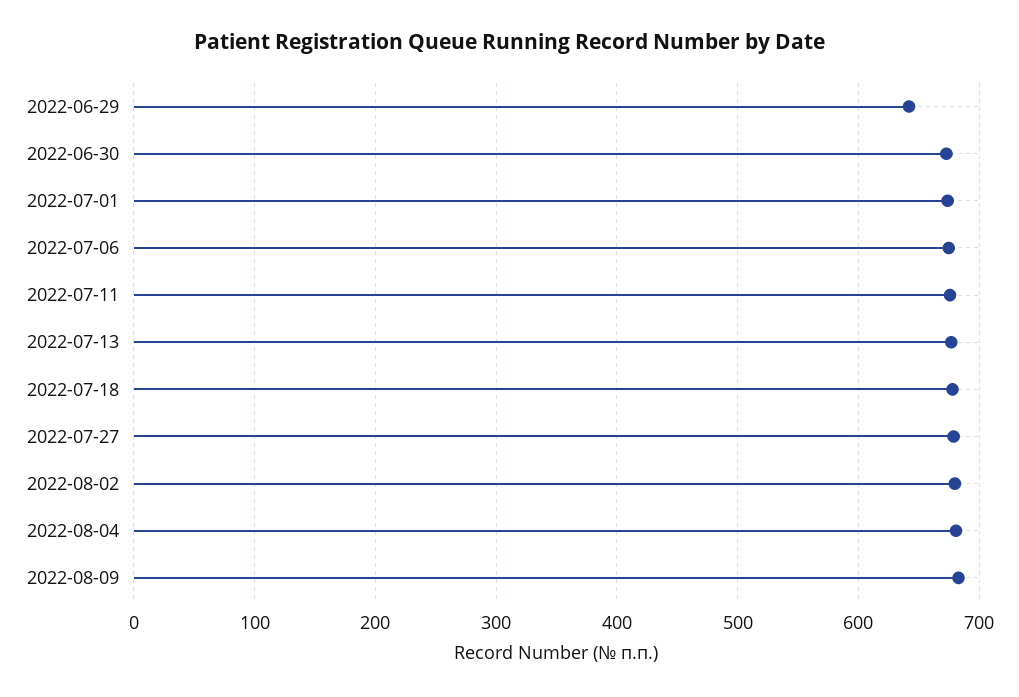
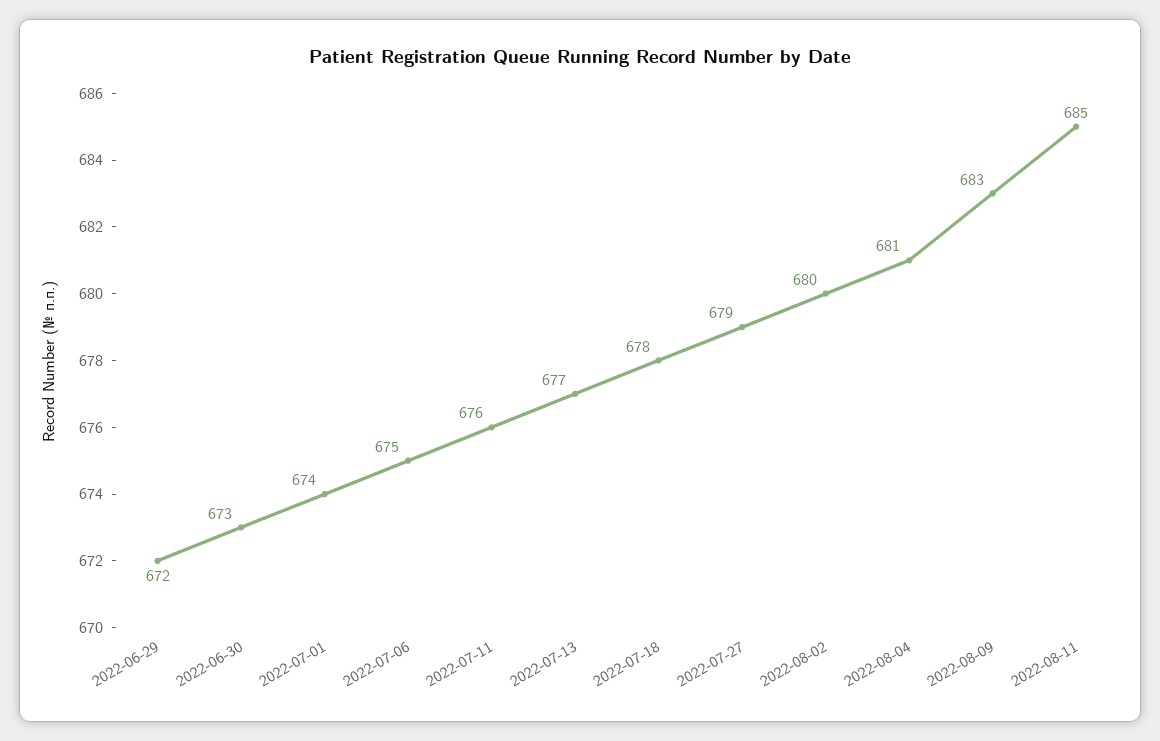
2022-06-29: 640 -> 672
2022-08-11: none -> 685

